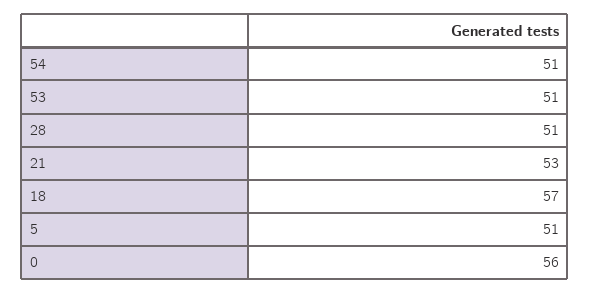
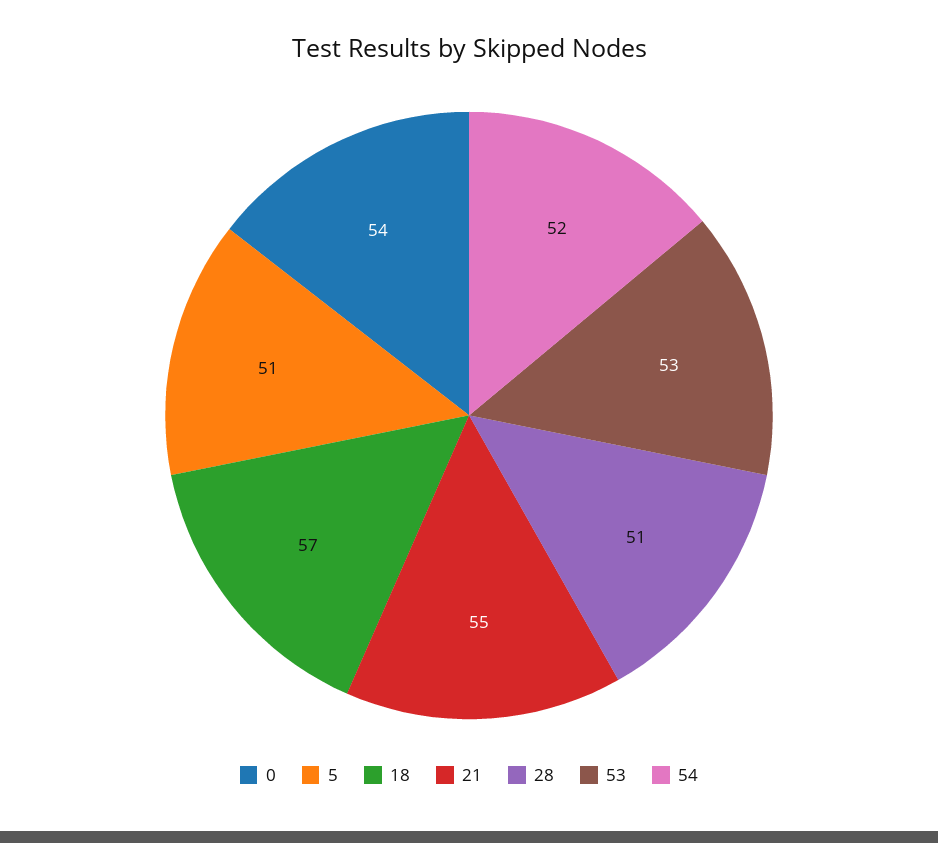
54: 51 -> 52
53: 51 -> 53
21: 53 -> 55
0: 56 -> 54

